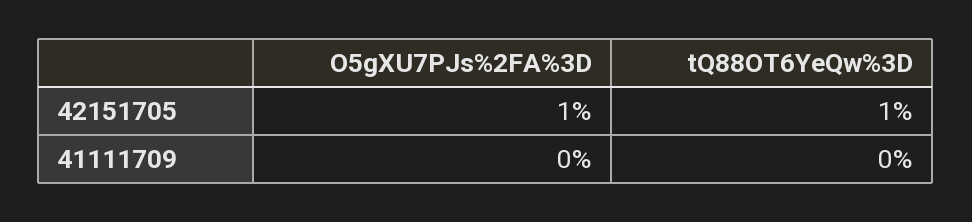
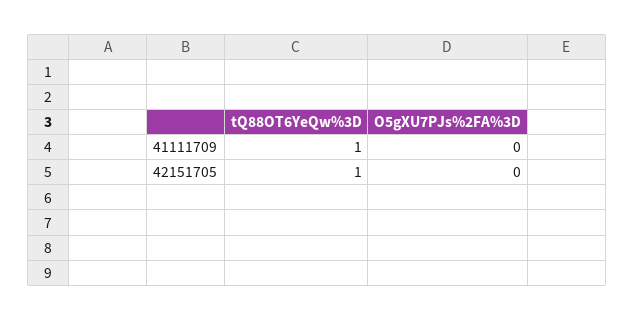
O5gXU7PJs%2FA%3D, 42151705: 1 -> 0
tQ88OT6YeQw%3D, 41111709: 0 -> 1

